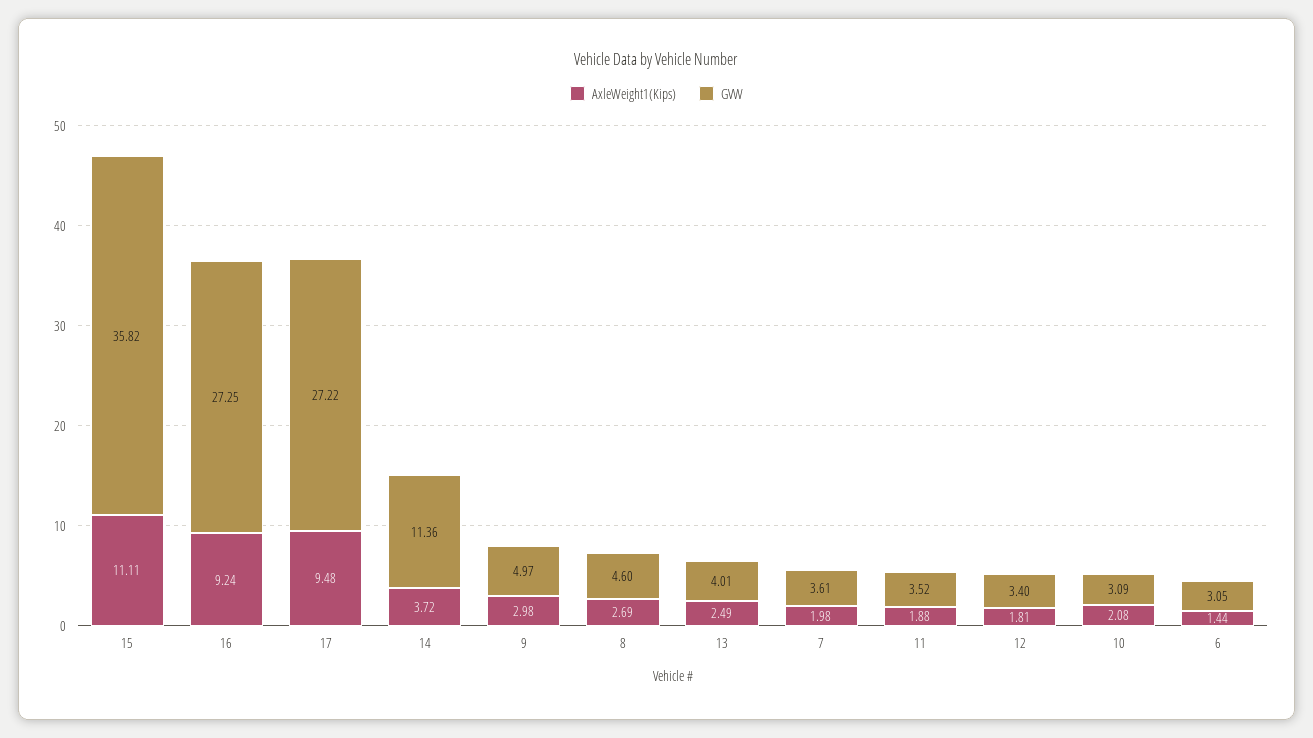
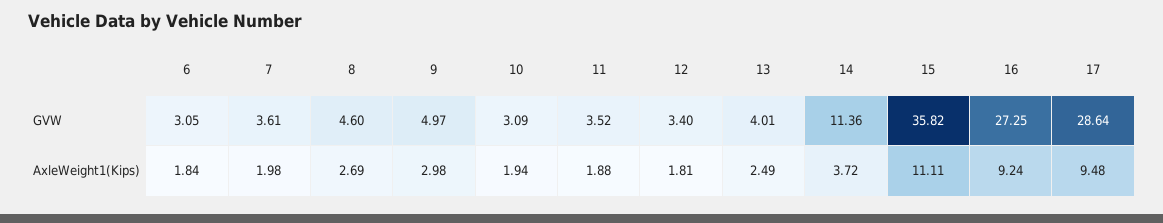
GVW, 17: 27.22 -> 28.64
AxleWeight1(Kips), 10: 2.08 -> 1.94
AxleWeight1(Kips), 6: 1.44 -> 1.84

